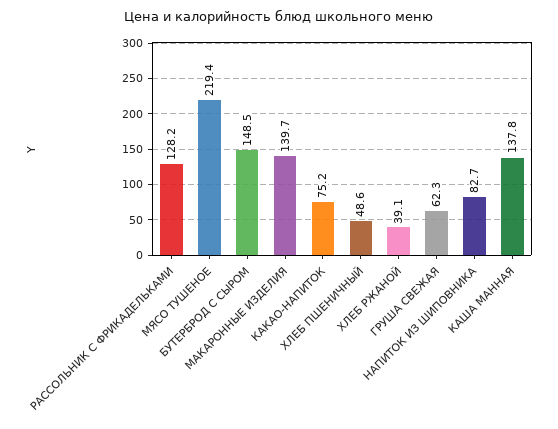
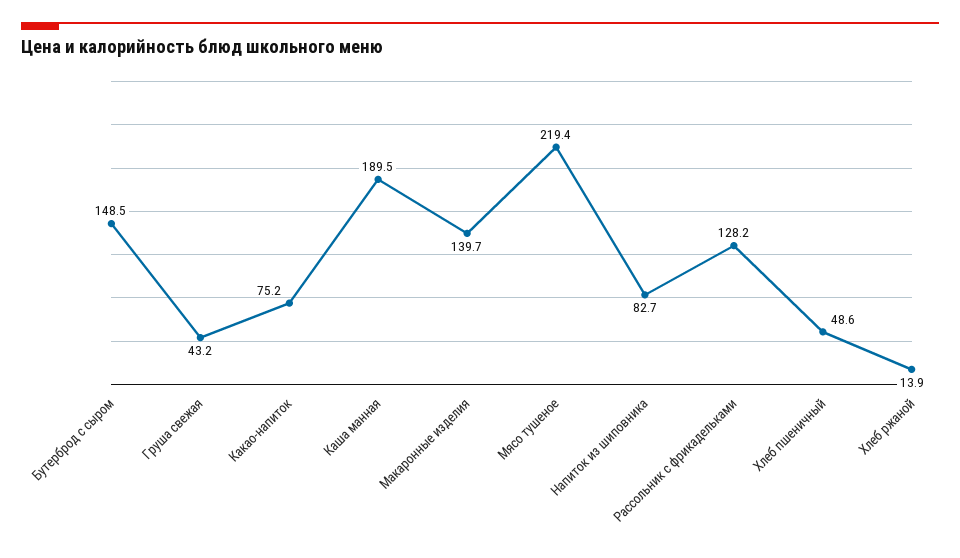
ХЛЕБ РЖАНОЙ: 39.1 -> 13.9
ГРУША СВЕЖАЯ: 62.3 -> 43.2
КАША МАННАЯ: 137.8 -> 189.5

